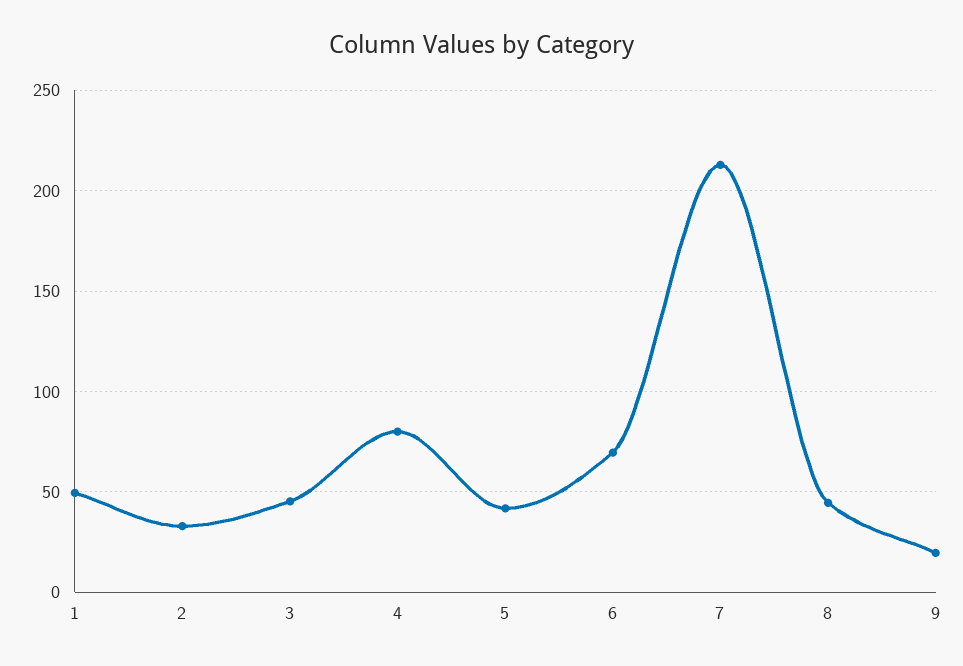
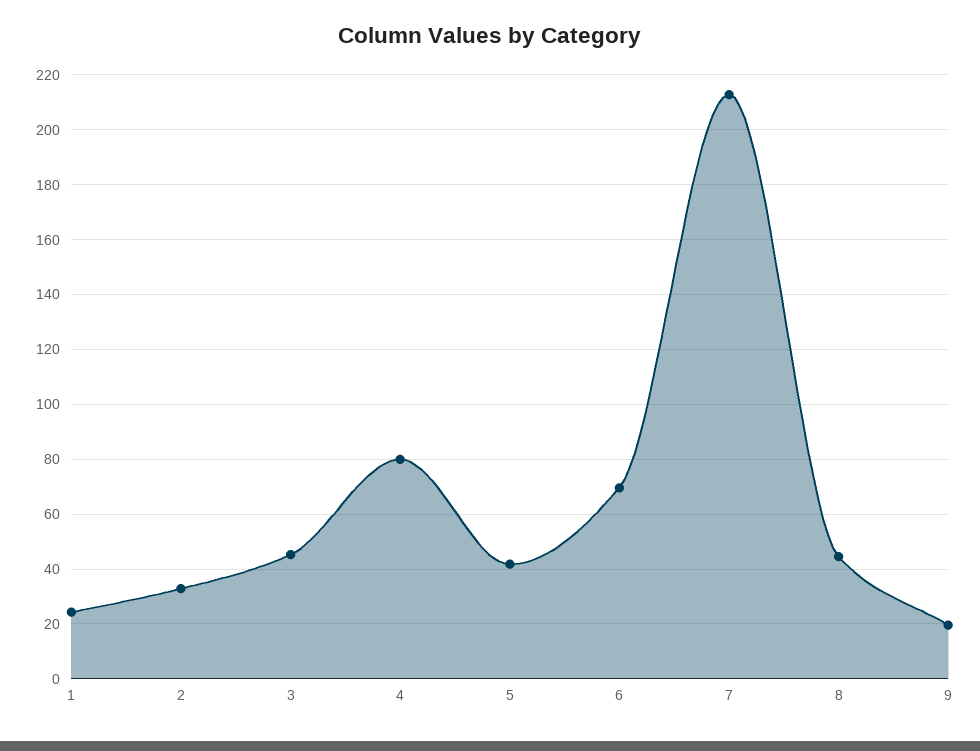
1: 50 -> 25

